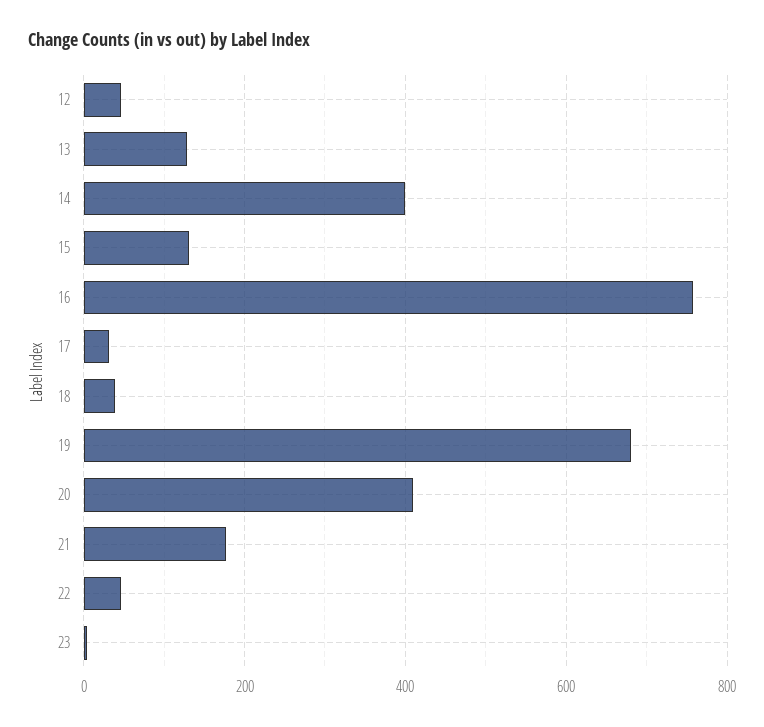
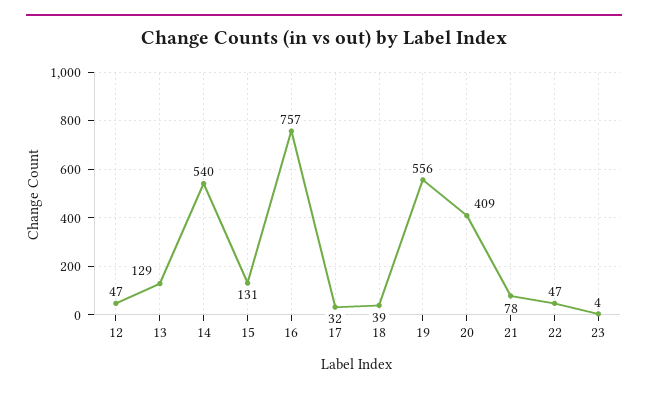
14: 400 -> 540
19: 680 -> 556
21: 180 -> 78

